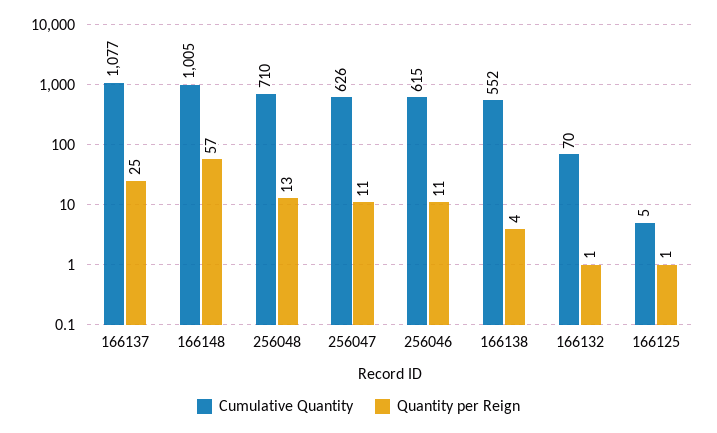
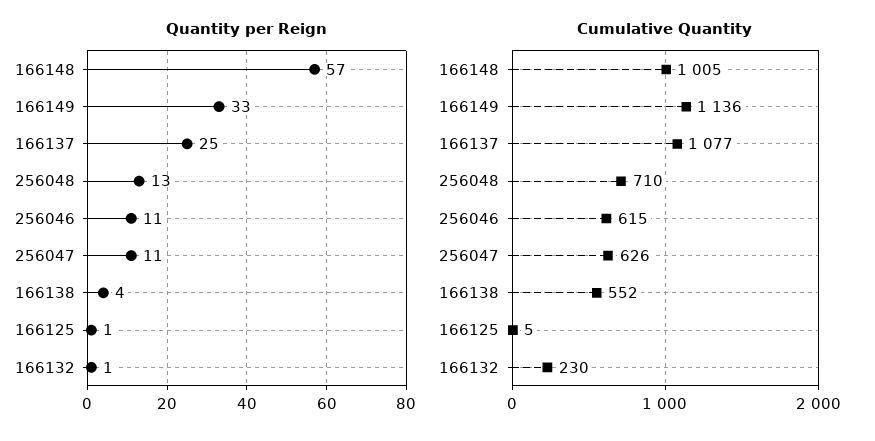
Cumulative Quantity, 166132: 70 -> 230
Quantity per Reign, 166149: none -> 33
Cumulative Quantity, 166149: none -> 1136

